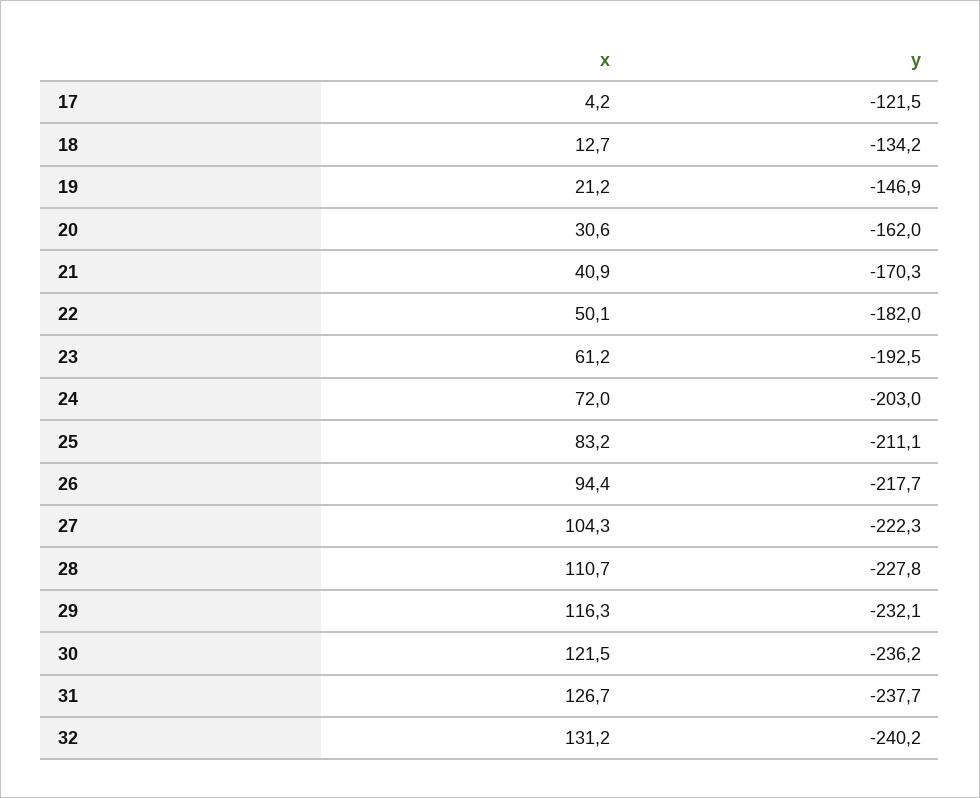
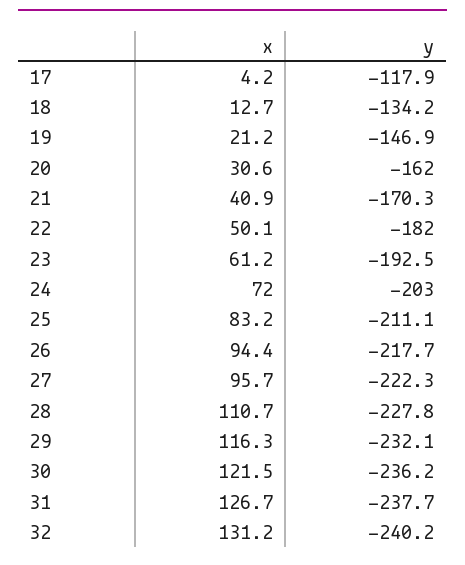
y, 17: -121.5 -> -117.9
x, 27: 104.3 -> 95.7

